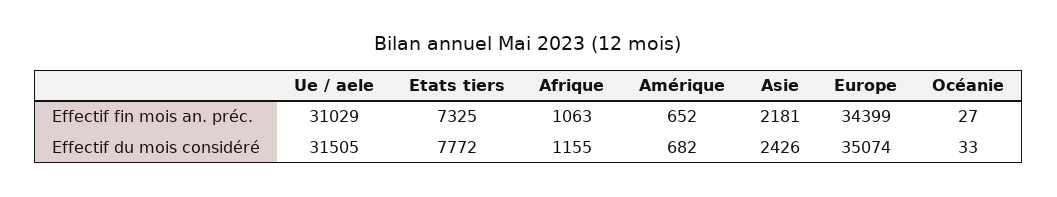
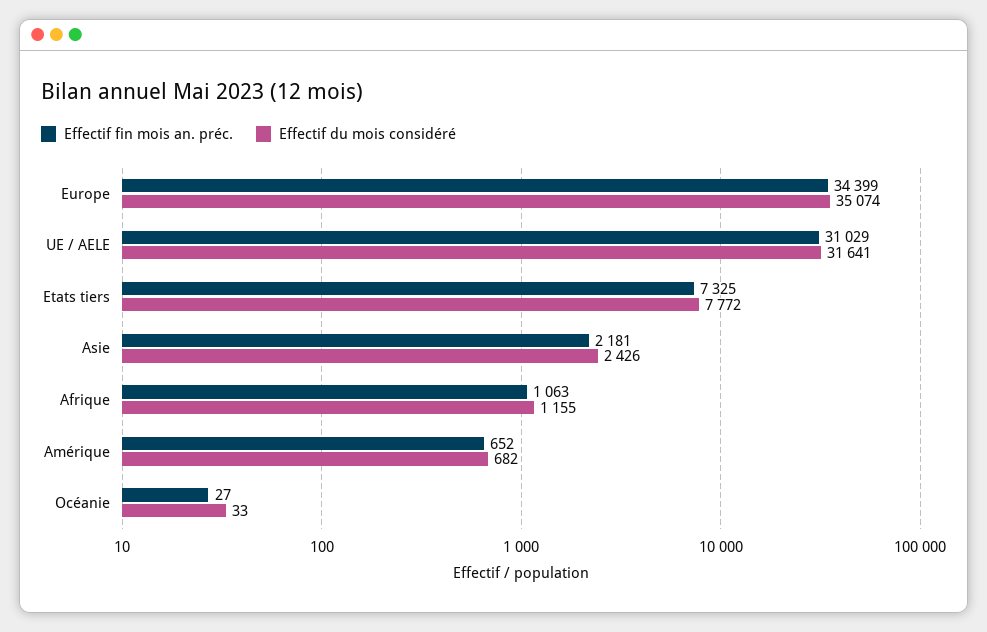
Effectif du mois considéré, Ue / aele: 31505 -> 31641

